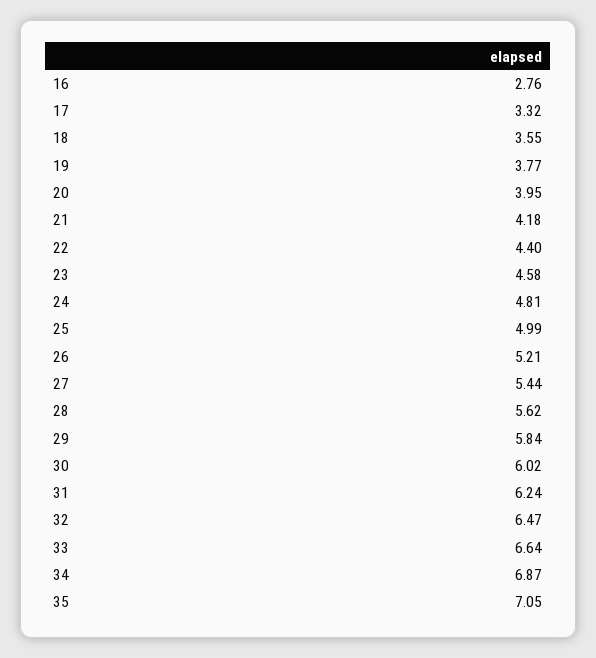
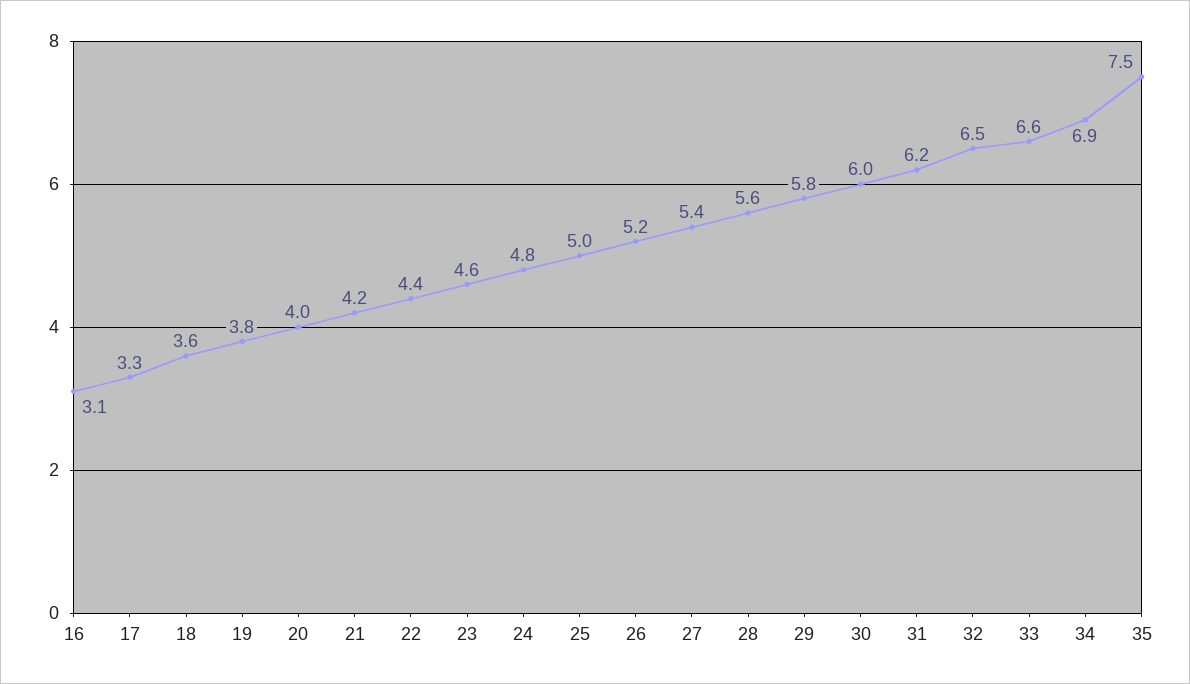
16: 2.76 -> 3.1
35: 7.05 -> 7.5

